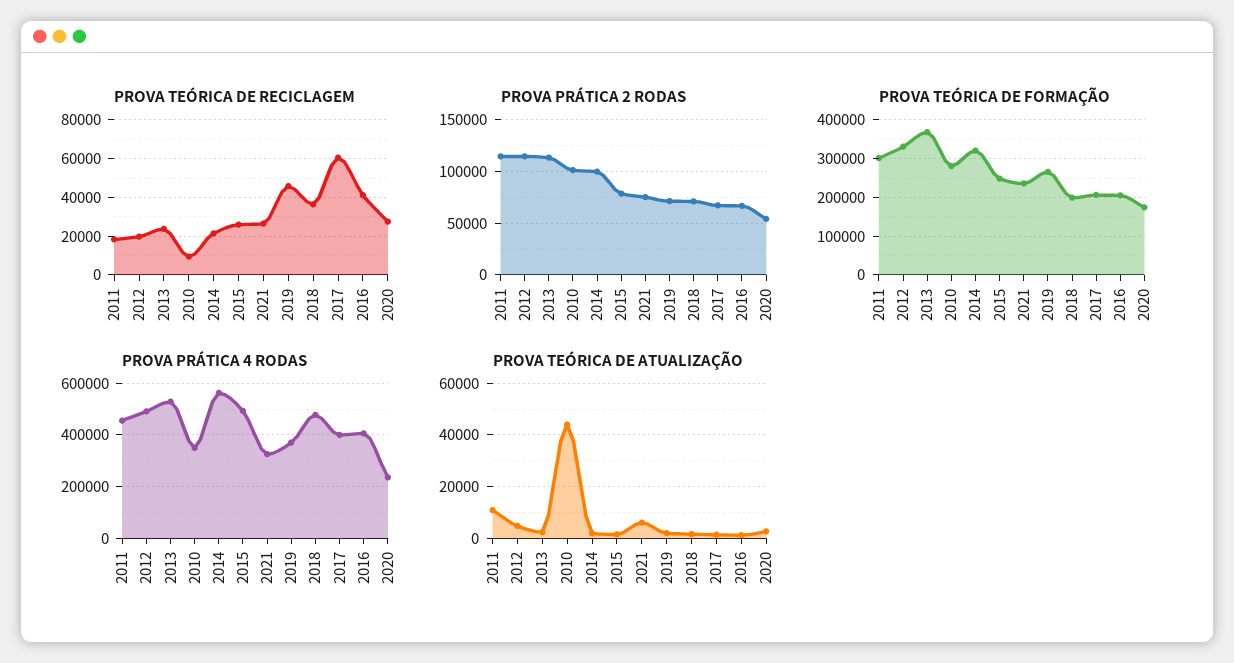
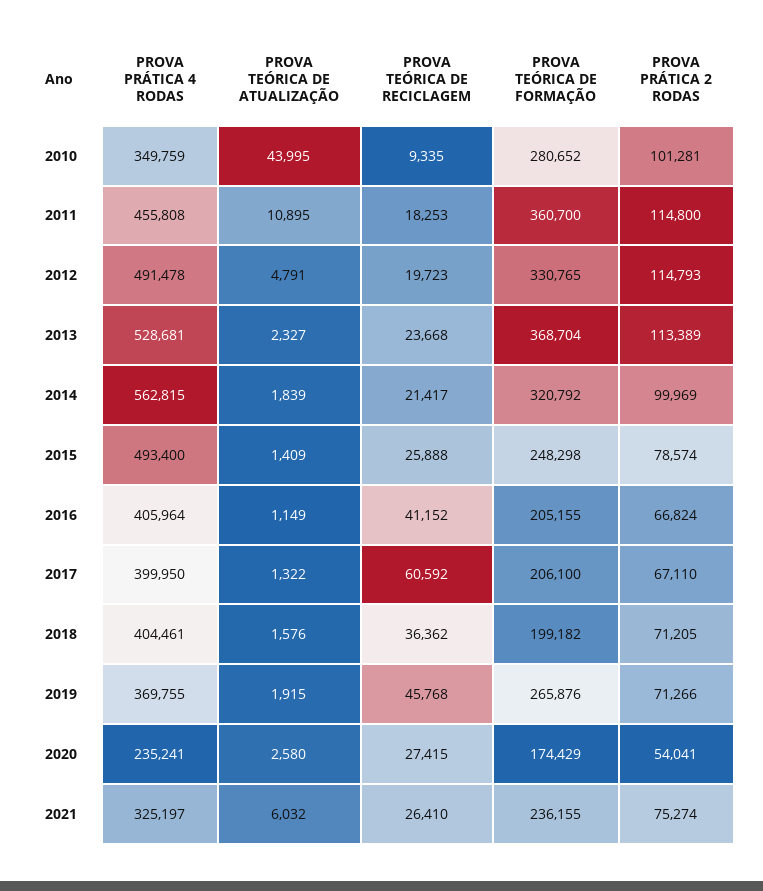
PROVA TEÓRICA DE FORMAÇÃO, 2011: 300000 -> 360700
PROVA PRÁTICA 4 RODAS, 2018: 475000 -> 404461

